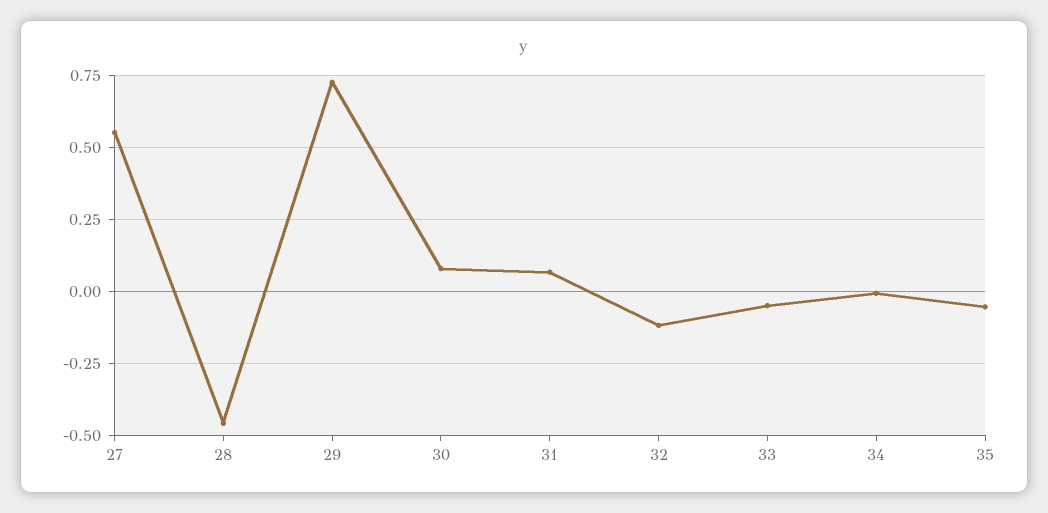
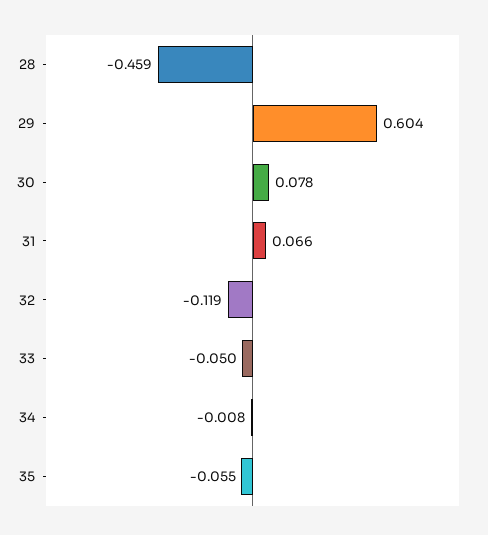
27: 0.55 -> none
29: 0.725 -> 0.604

